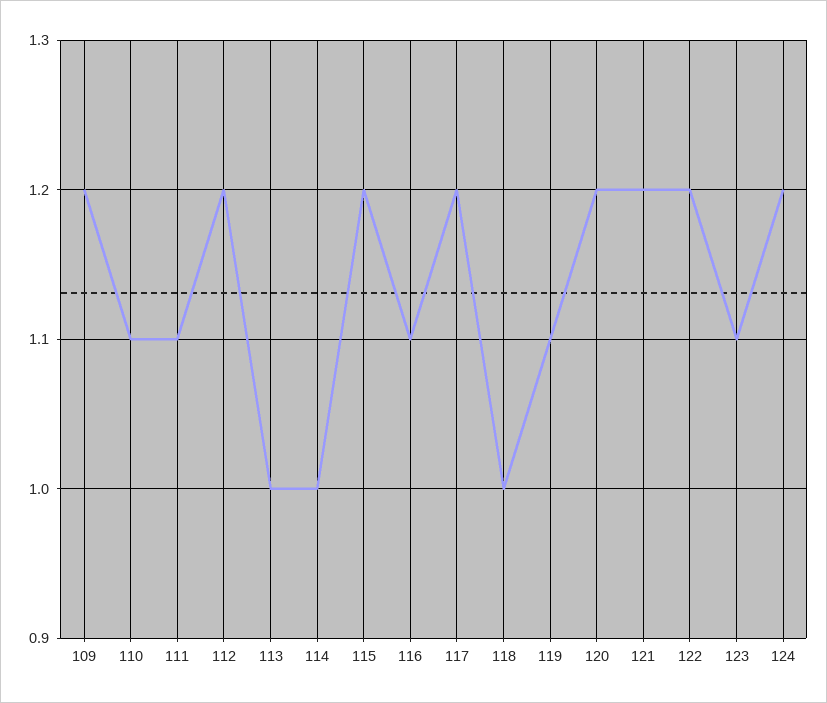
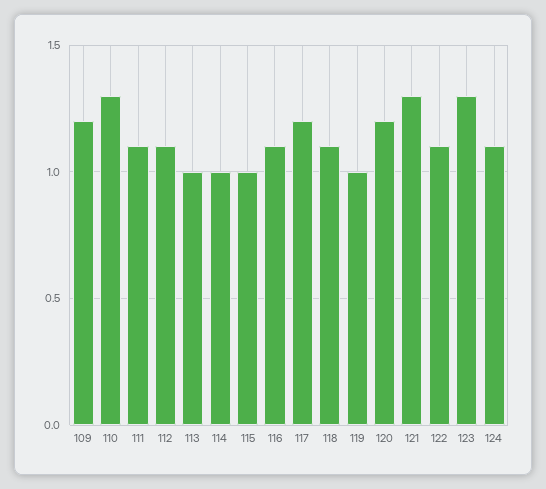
110: 1.1 -> 1.3
112: 1.2 -> 1.1
115: 1.2 -> 1
118: 1 -> 1.1
119: 1.1 -> 1
121: 1.2 -> 1.3
122: 1.2 -> 1.1
123: 1.1 -> 1.3
124: 1.2 -> 1.1

